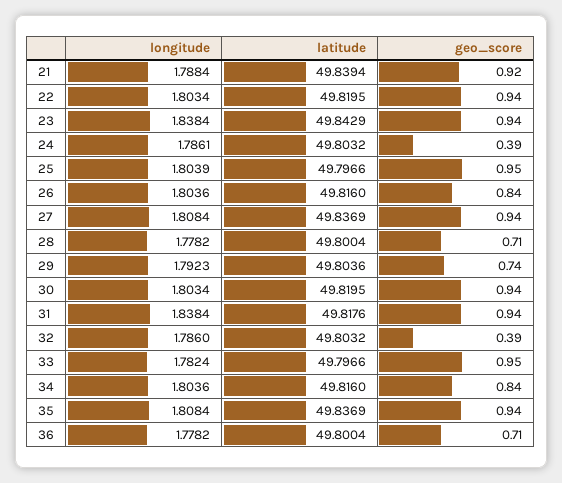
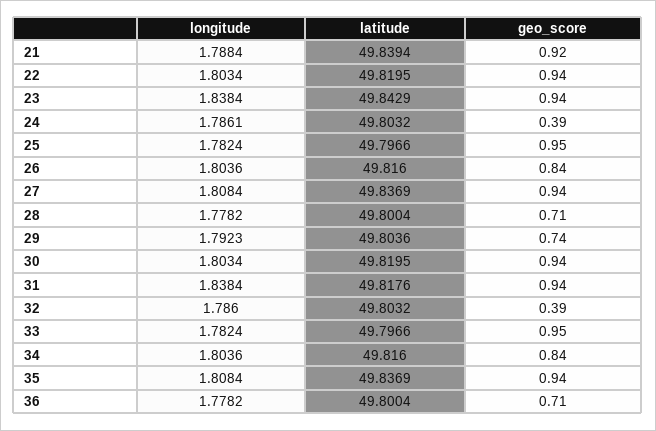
longitude, 25: 1.8039 -> 1.7824

